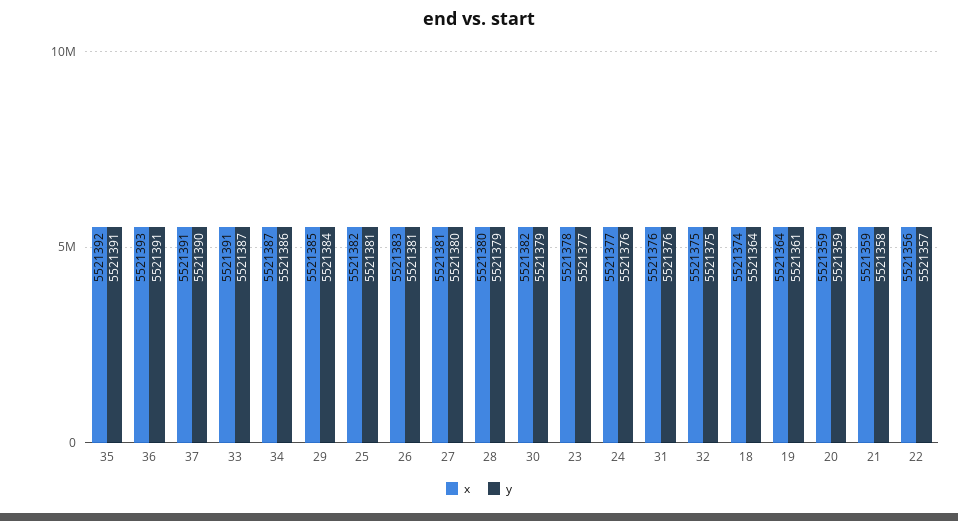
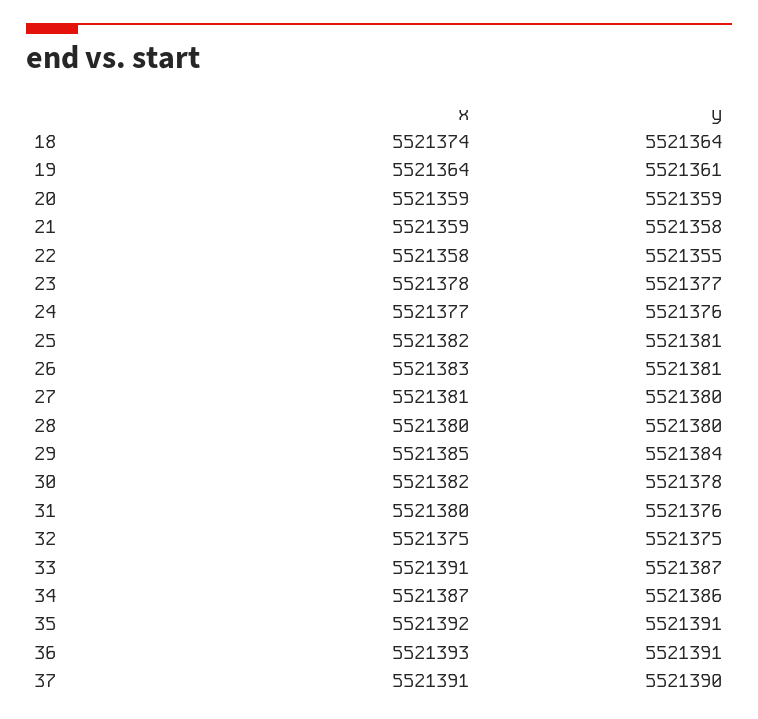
y, 28: 5521379 -> 5521380
y, 30: 5521379 -> 5521378
x, 31: 5521376 -> 5521380
x, 22: 5521356 -> 5521358
y, 22: 5521357 -> 5521355

